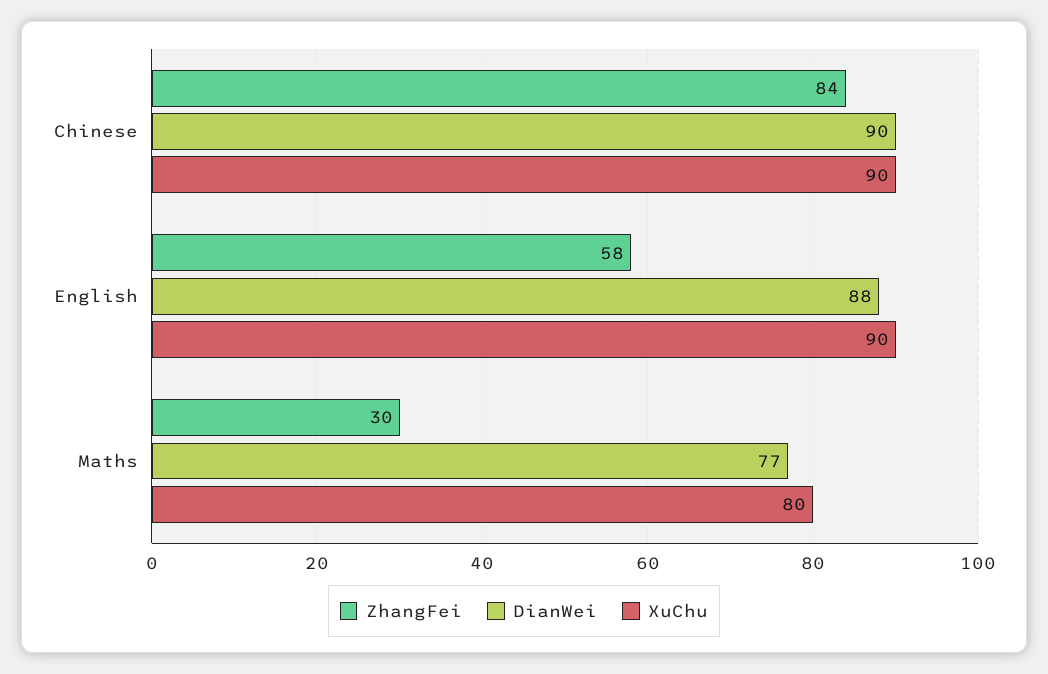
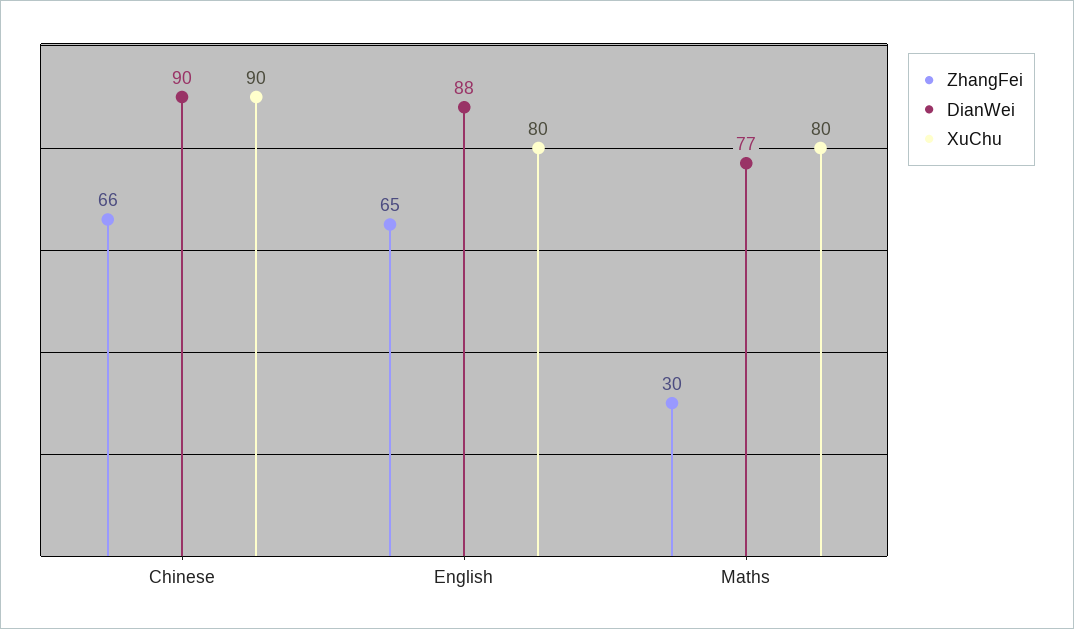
ZhangFei, Chinese: 84 -> 66
ZhangFei, English: 58 -> 65
XuChu, English: 90 -> 80

